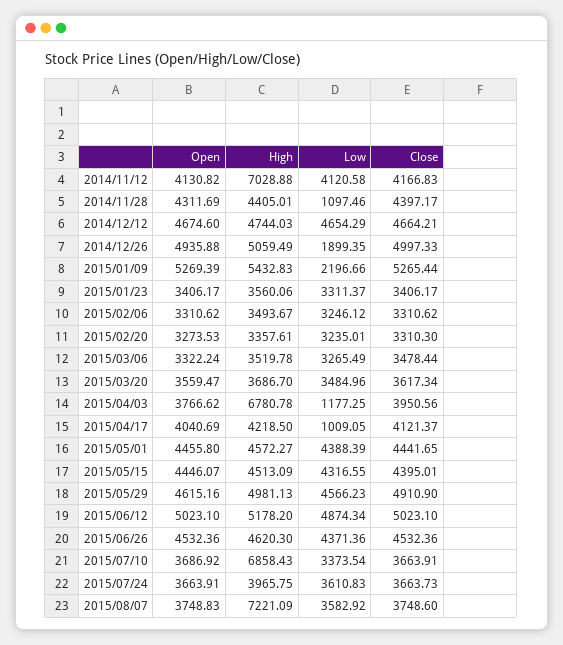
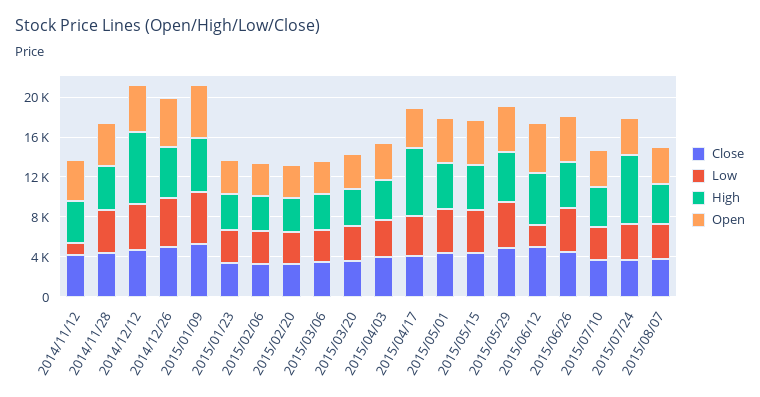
High, 2014/11/12: 7028.88 -> 4000
Low, 2014/11/12: 4120.58 -> 1000
Low, 2014/11/28: 1097.46 -> 4000
High, 2014/12/12: 4744.03 -> 7000
Low, 2014/12/26: 1899.35 -> 5000
Low, 2015/01/09: 2196.66 -> 5000
High, 2015/04/03: 6780.78 -> 4000
Low, 2015/04/03: 1177.25 -> 4000
High, 2015/04/17: 4218.5 -> 7000
Low, 2015/04/17: 1009.05 -> 4000
Low, 2015/06/12: 4874.34 -> 2000
High, 2015/07/10: 6858.43 -> 4000
High, 2015/07/24: 3965.75 -> 7000
High, 2015/08/07: 7221.09 -> 4000

